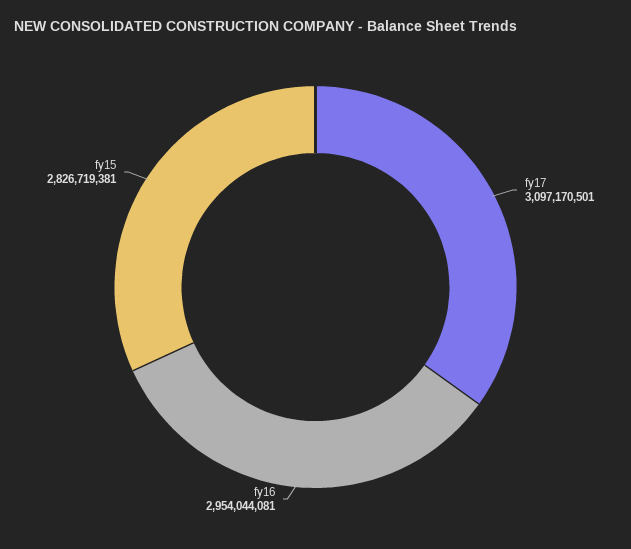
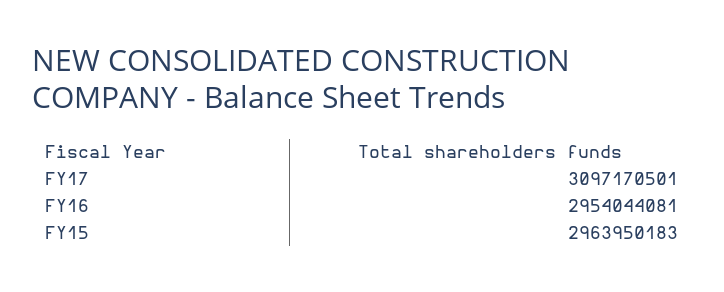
fy15: 2826719381 -> 2963950183

